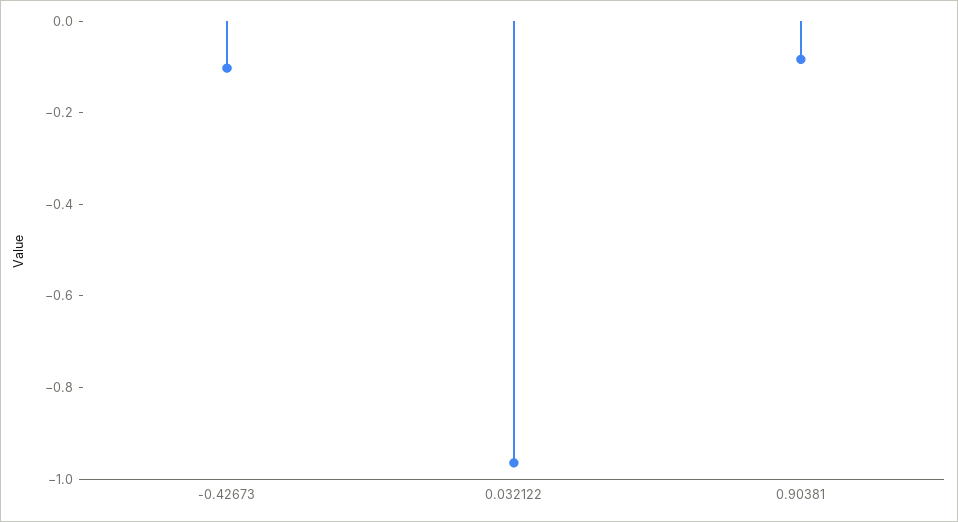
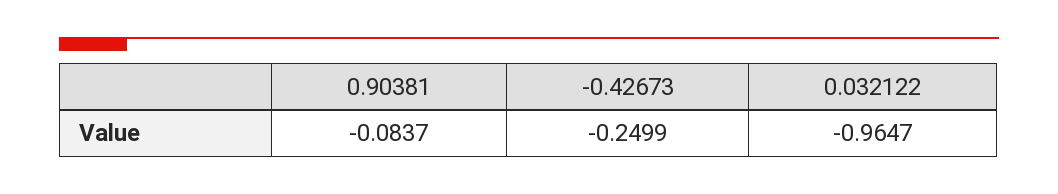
-0.42673: -0.1 -> -0.2499

